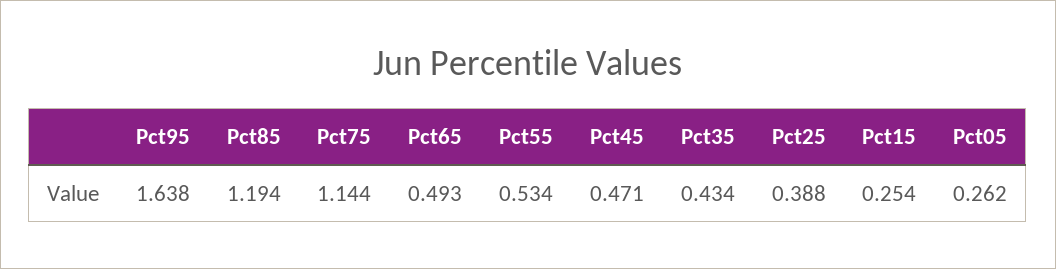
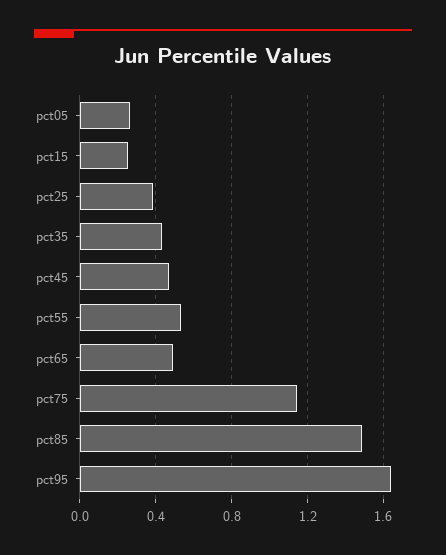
Pct85: 1.194 -> 1.5

